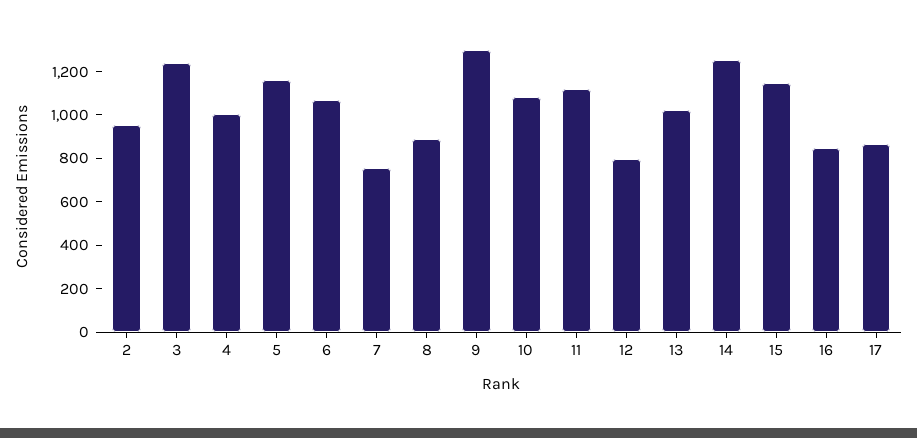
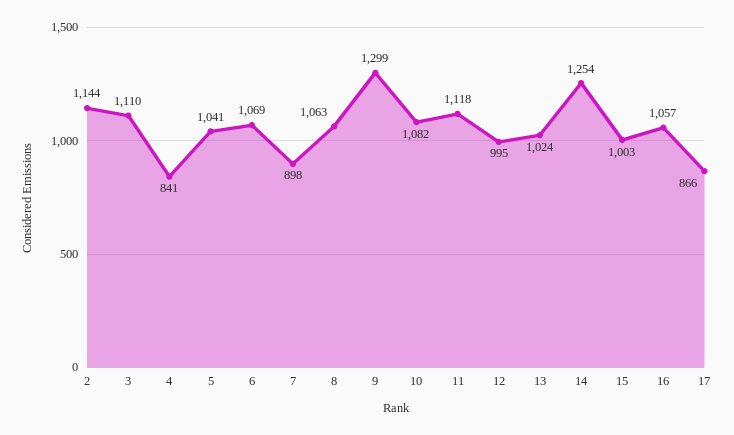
2: 950 -> 1144
3: 1250 -> 1110
4: 1000 -> 841
5: 1150 -> 1041
7: 750 -> 898
8: 900 -> 1063
12: 800 -> 995
15: 1150 -> 1003
16: 850 -> 1057

